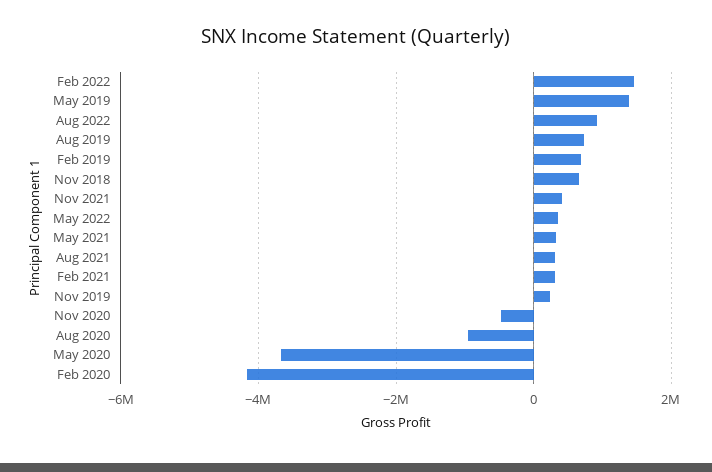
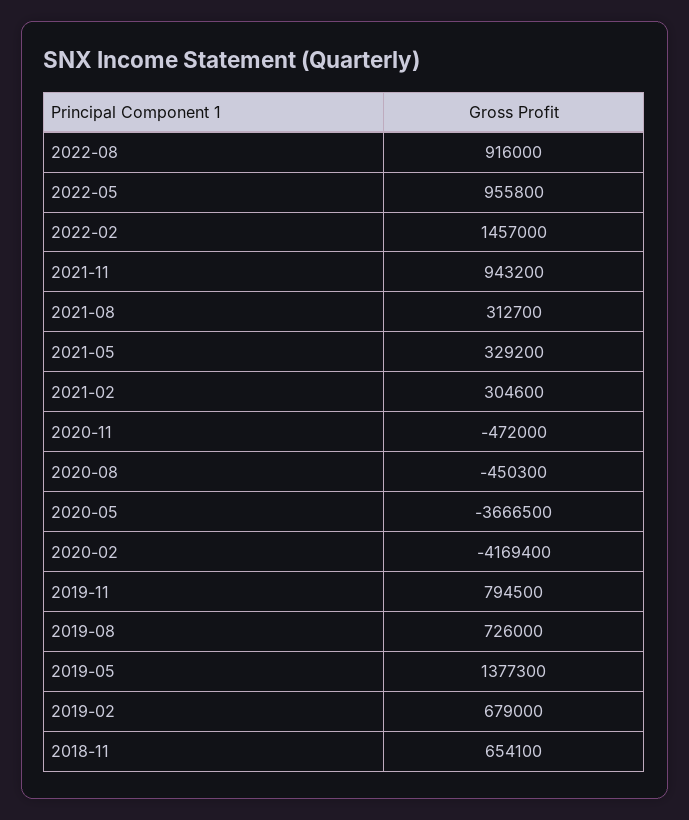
Nov 2021: 400000 -> 943200
May 2022: 400000 -> 955800
Nov 2019: 200000 -> 794500
Aug 2020: -1000000 -> -450300

